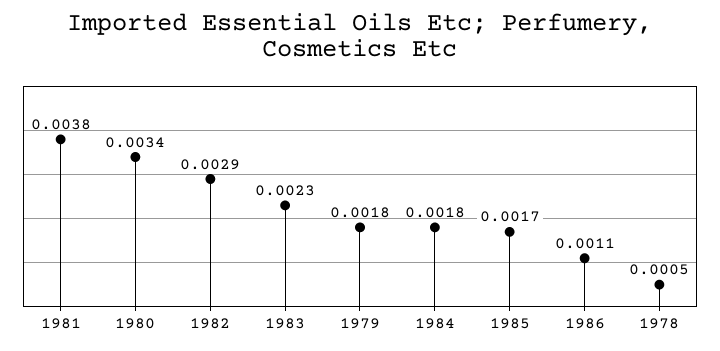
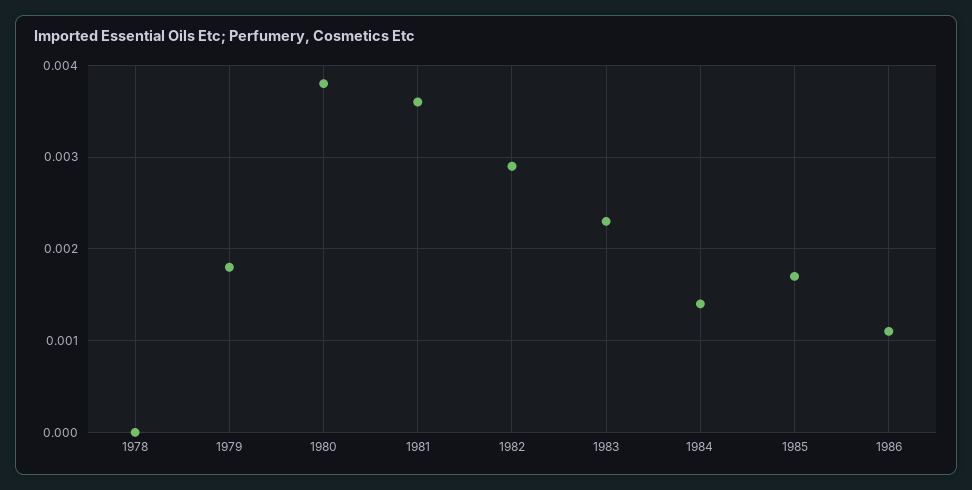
1981: 0.0038 -> 0.0036
1980: 0.0034 -> 0.0038
1984: 0.0018 -> 0.0014
1978: 0.0005 -> 0

